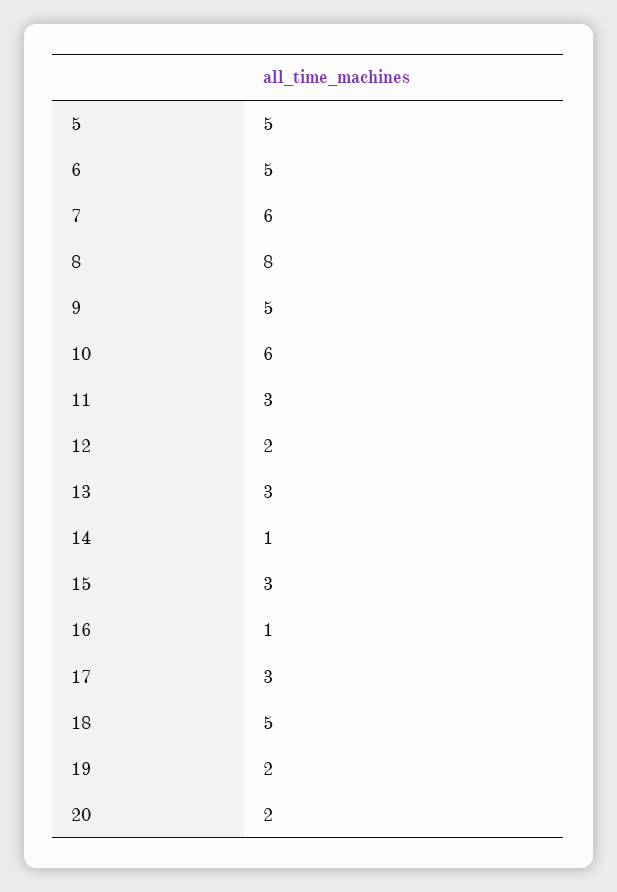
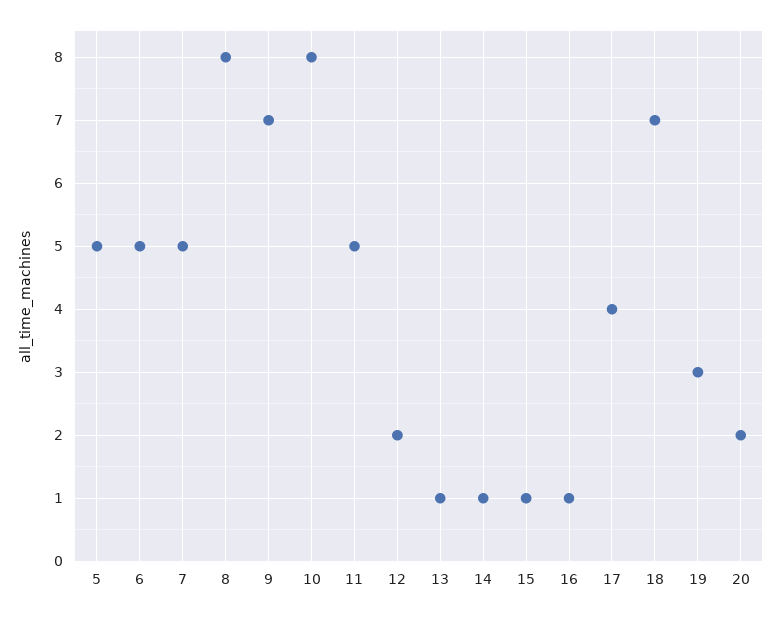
7: 6 -> 5
9: 5 -> 7
10: 6 -> 8
11: 3 -> 5
13: 3 -> 1
15: 3 -> 1
17: 3 -> 4
18: 5 -> 7
19: 2 -> 3

